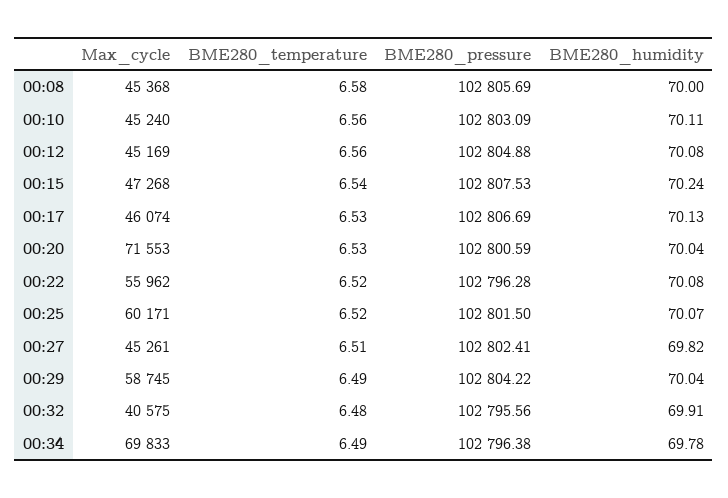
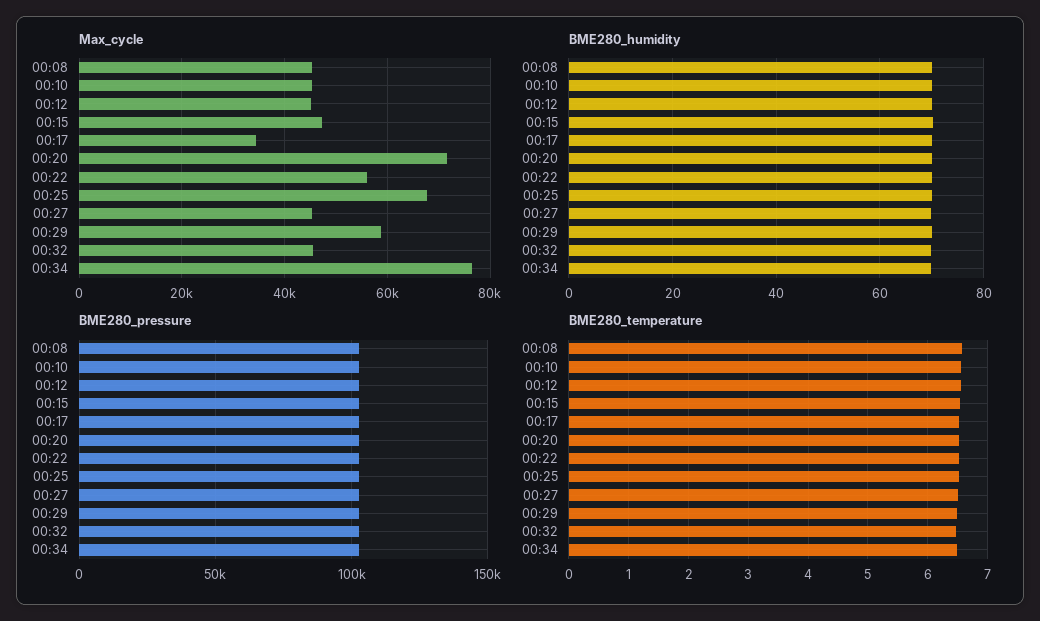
Max_cycle, 00:17: 46074 -> 34000
Max_cycle, 00:25: 60171 -> 68000
Max_cycle, 00:32: 40575 -> 46000
Max_cycle, 00:34: 69833 -> 76000

